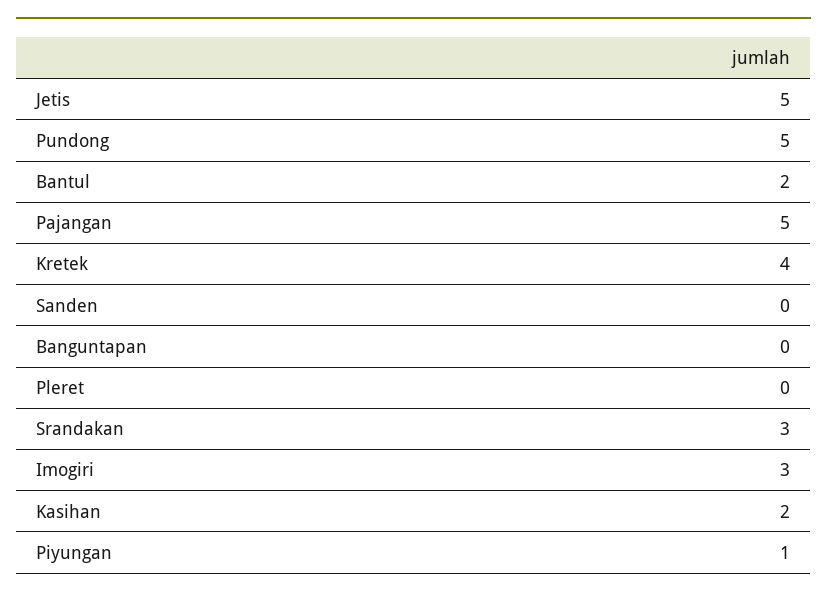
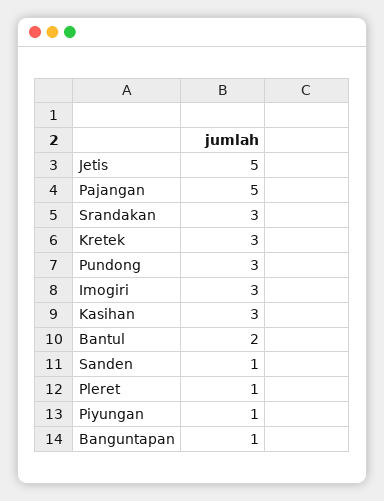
Pundong: 5 -> 3
Kretek: 4 -> 3
Sanden: 0 -> 1
Banguntapan: 0 -> 1
Pleret: 0 -> 1
Kasihan: 2 -> 3

